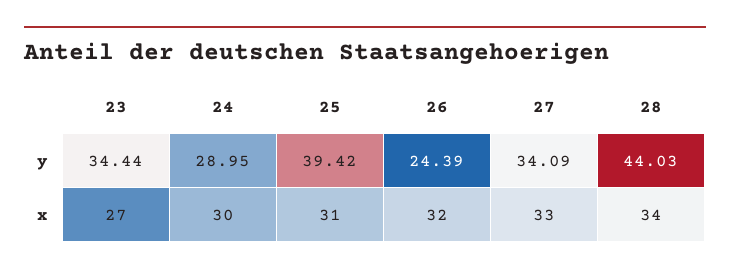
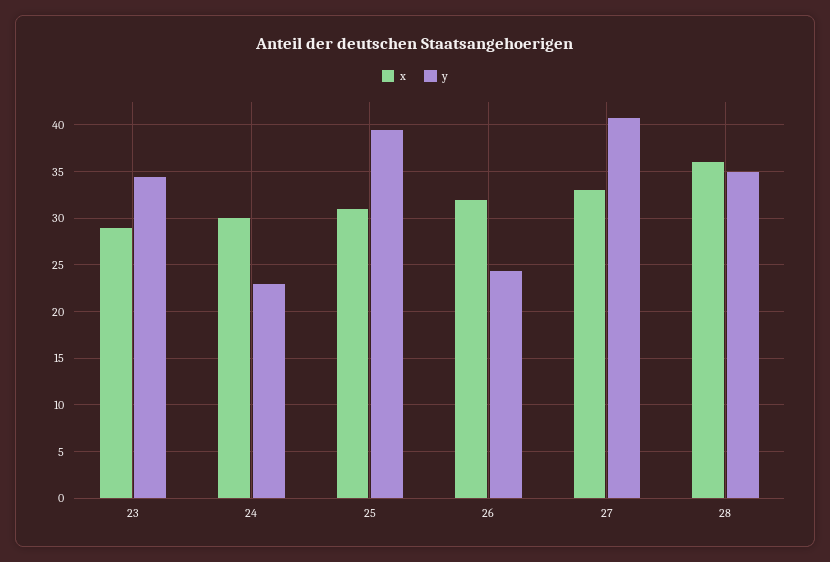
y, 24: 28.95 -> 23
y, 27: 34.09 -> 41
y, 28: 44.03 -> 35
x, 23: 27 -> 29
x, 28: 34 -> 36

